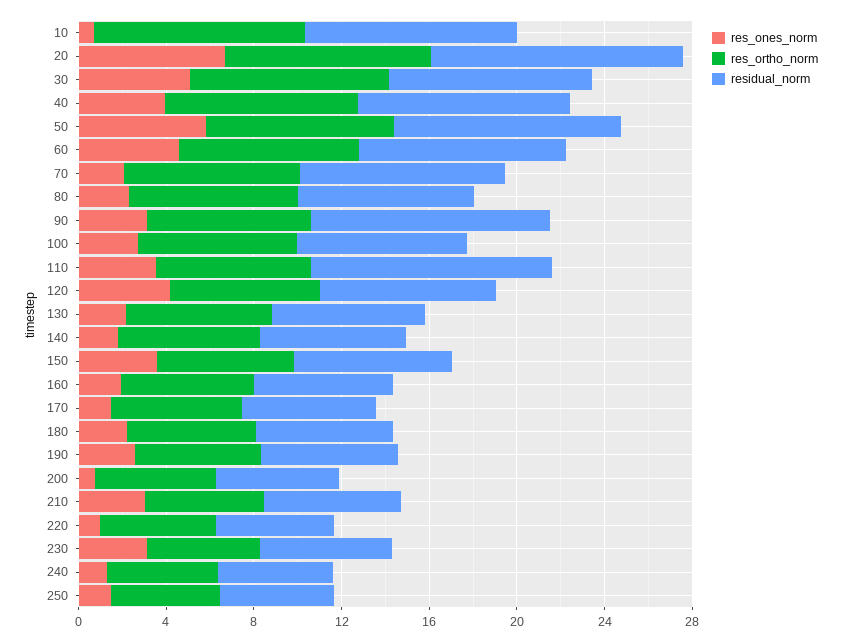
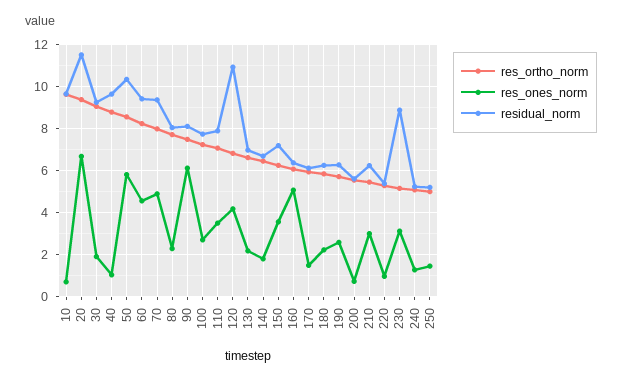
res_ones_norm, 30: 5 -> 2
res_ones_norm, 40: 4 -> 1
res_ones_norm, 70: 2 -> 5
res_ones_norm, 90: 3 -> 6
residual_norm, 90: 11 -> 8
residual_norm, 110: 11 -> 8
residual_norm, 120: 8 -> 11
res_ones_norm, 160: 2 -> 5
residual_norm, 230: 6 -> 9

